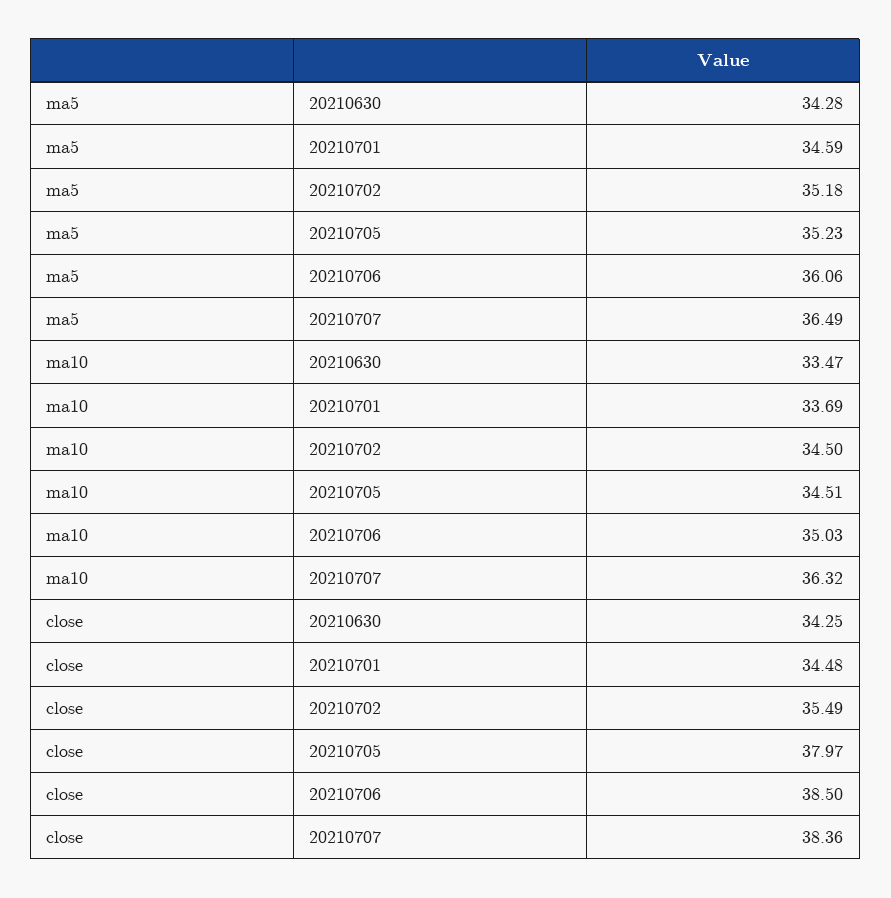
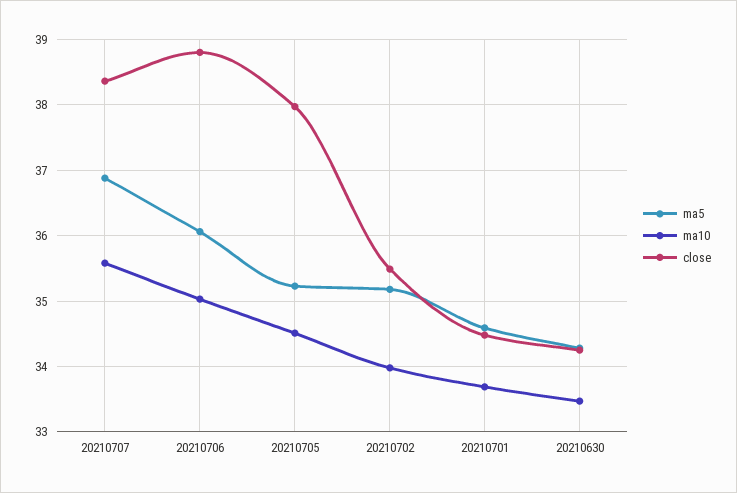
ma5, 20210707: 36.49 -> 36.9
ma10, 20210702: 34.5 -> 34
ma10, 20210707: 36.32 -> 35.6
close, 20210706: 38.5 -> 38.8

